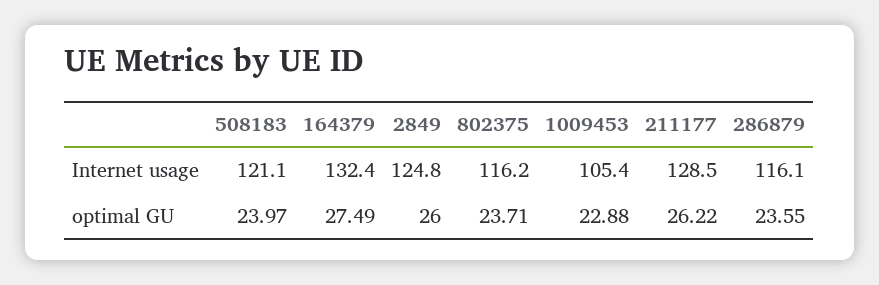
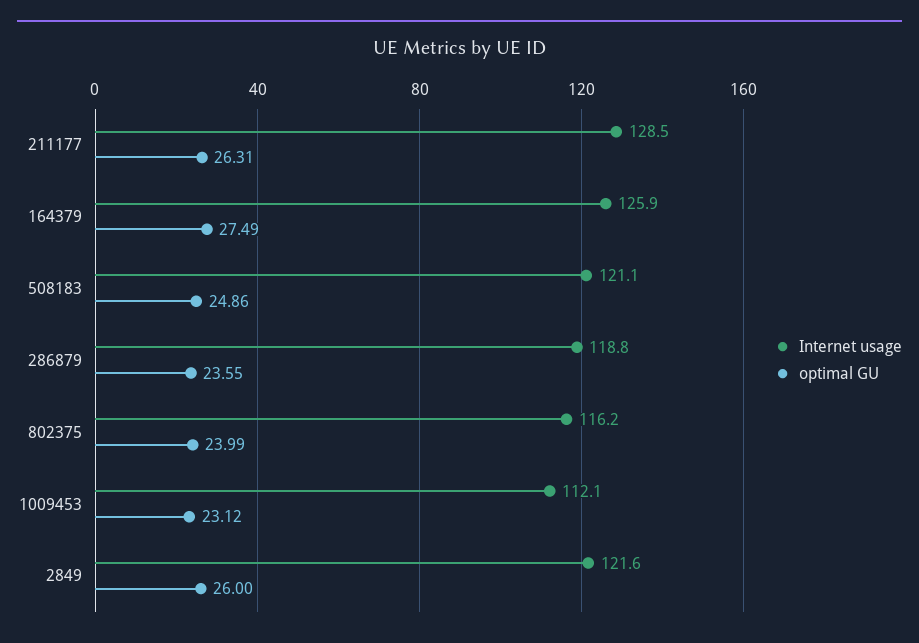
Internet usage, 164379: 132.4 -> 125.9
Internet usage, 2849: 124.8 -> 121.6
Internet usage, 1009453: 105.4 -> 112.1
Internet usage, 286879: 116.1 -> 118.8
optimal GU, 508183: 23.97 -> 24.86
optimal GU, 802375: 23.71 -> 23.99
optimal GU, 1009453: 22.88 -> 23.12
optimal GU, 211177: 26.22 -> 26.31

